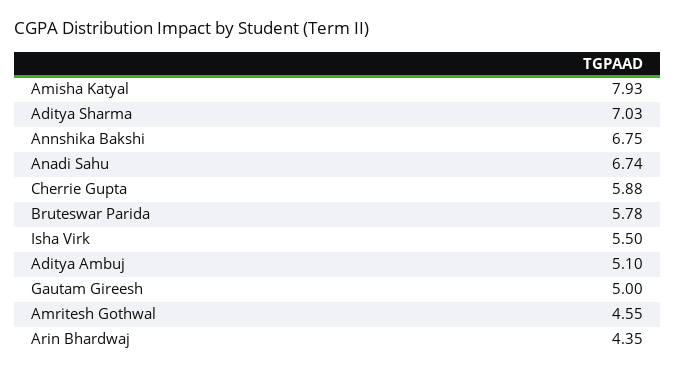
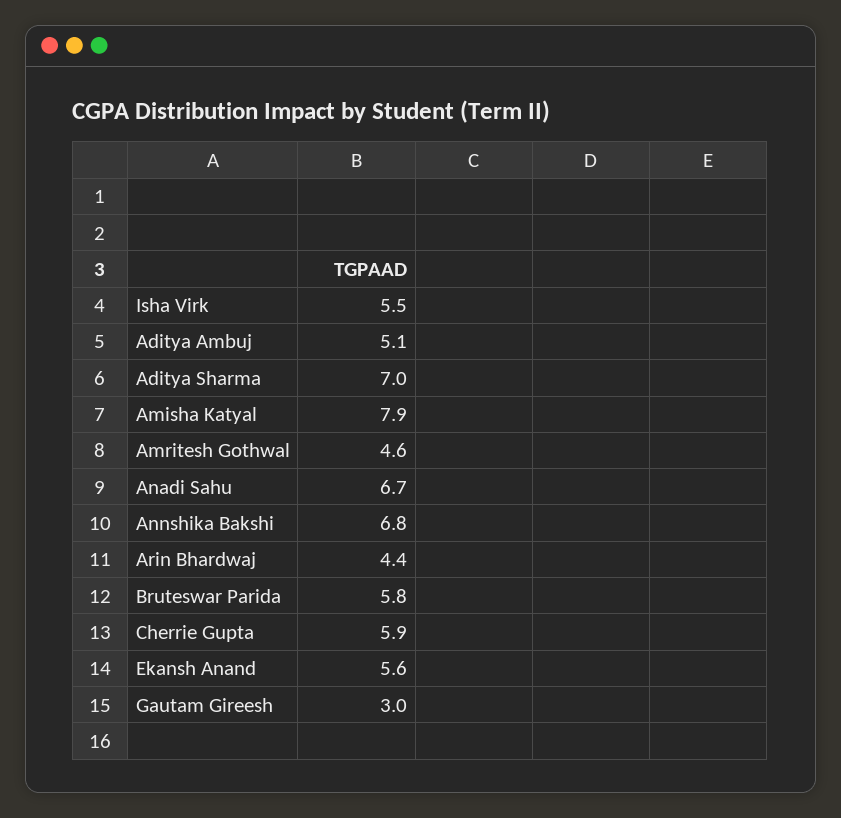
Gautam Gireesh: 5 -> 3
Ekansh Anand: none -> 5.6

